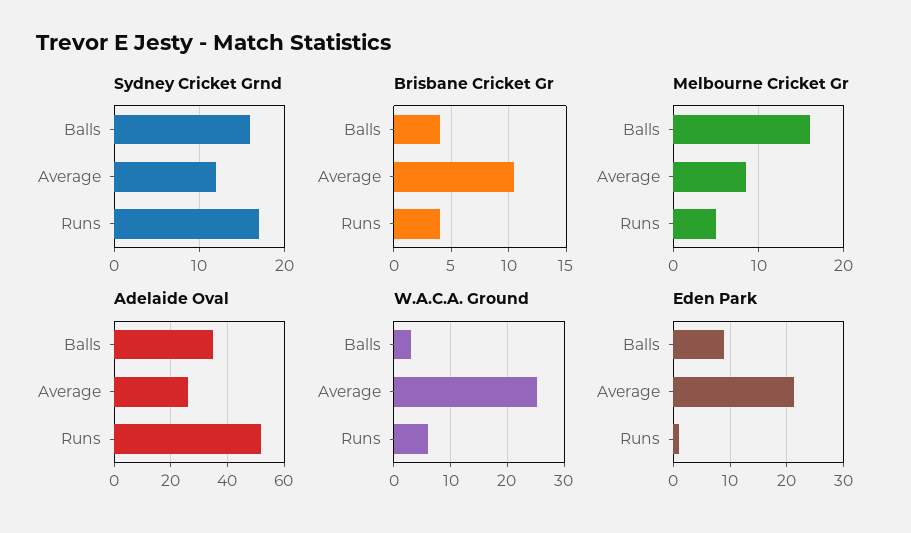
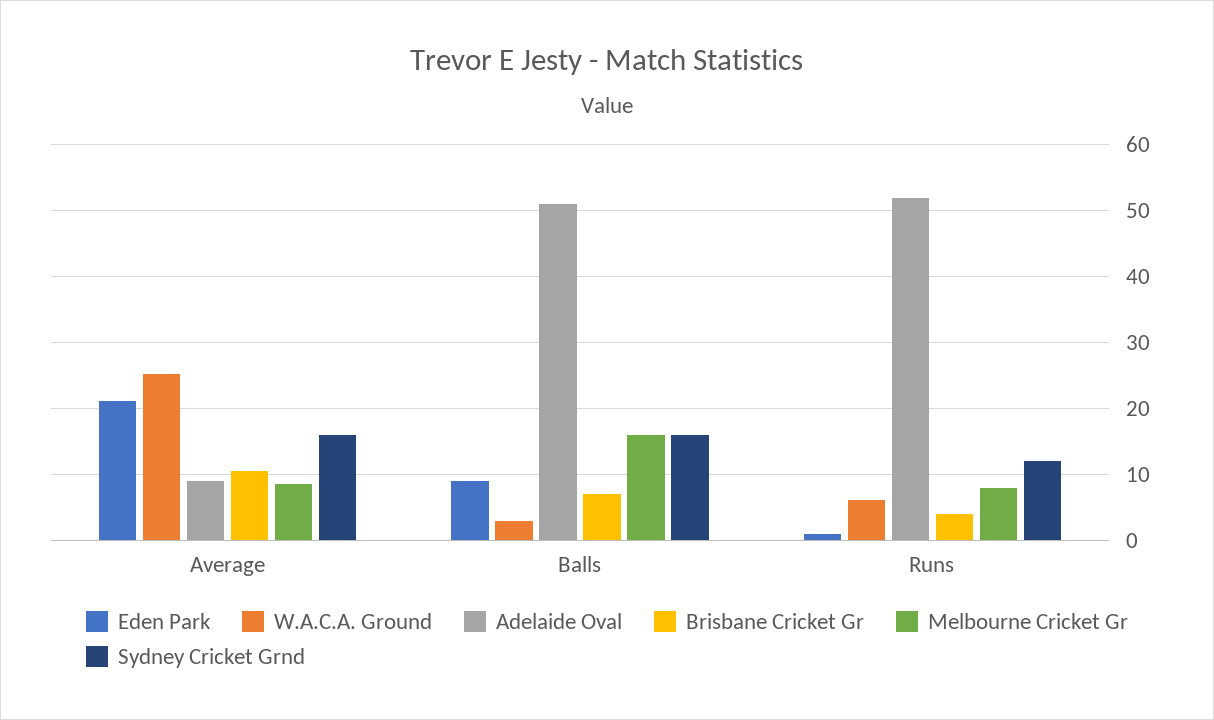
Sydney Cricket Grnd, Average: 12 -> 16
Sydney Cricket Grnd, Runs: 17 -> 12
Brisbane Cricket Gr, Balls: 4 -> 7
Melbourne Cricket Gr, Runs: 5 -> 8
Adelaide Oval, Balls: 35 -> 51
Adelaide Oval, Average: 25 -> 9

